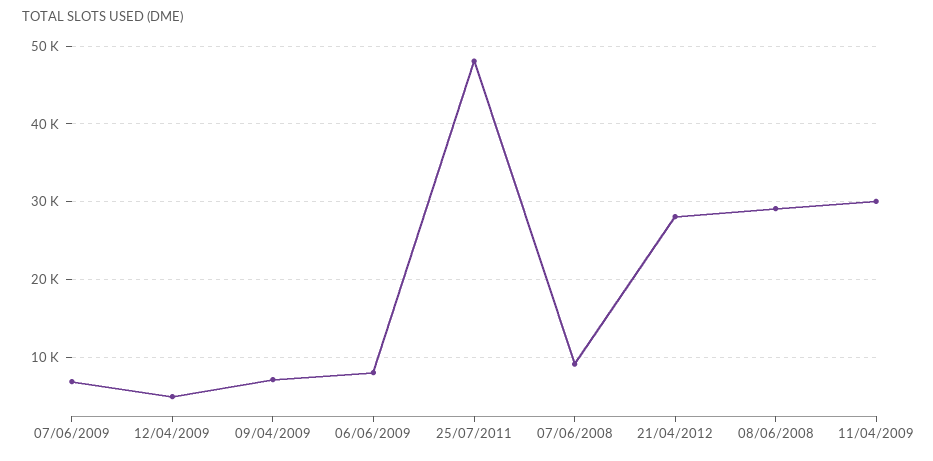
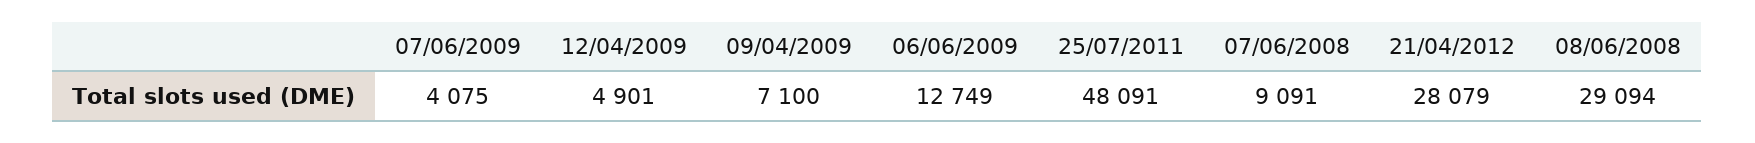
07/06/2009: 7000 -> 4075
06/06/2009: 8000 -> 12749
11/04/2009: 30000 -> none

